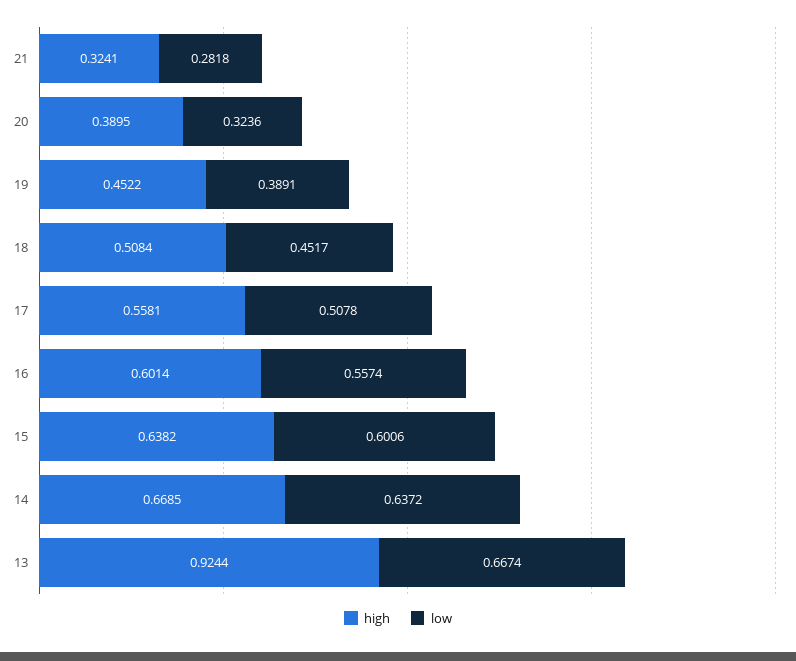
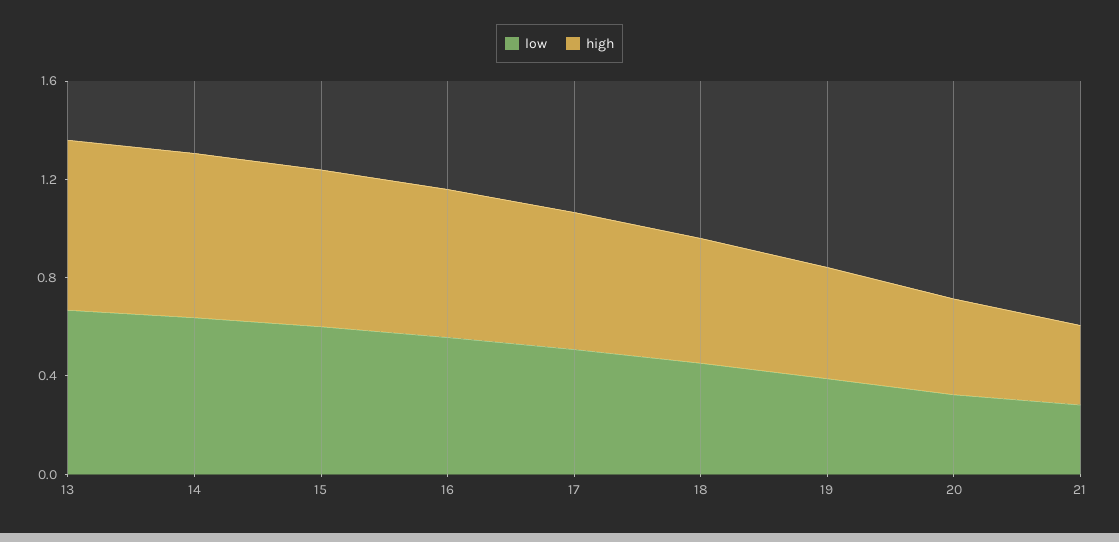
high, 13: 0.9244 -> 0.7

